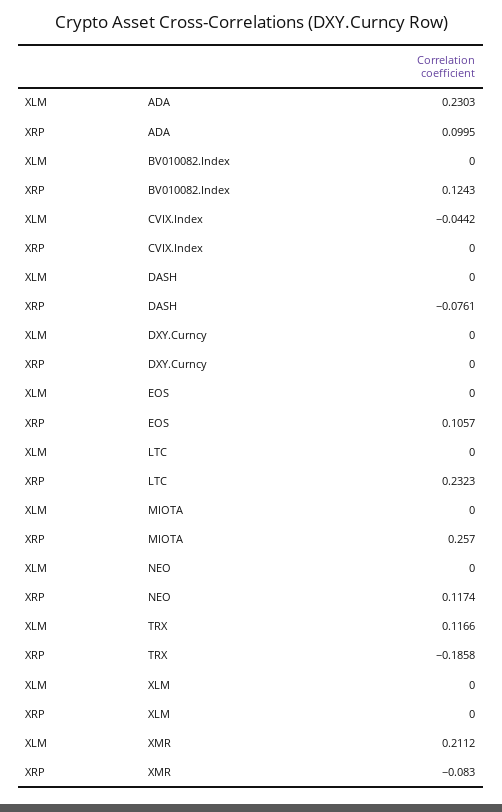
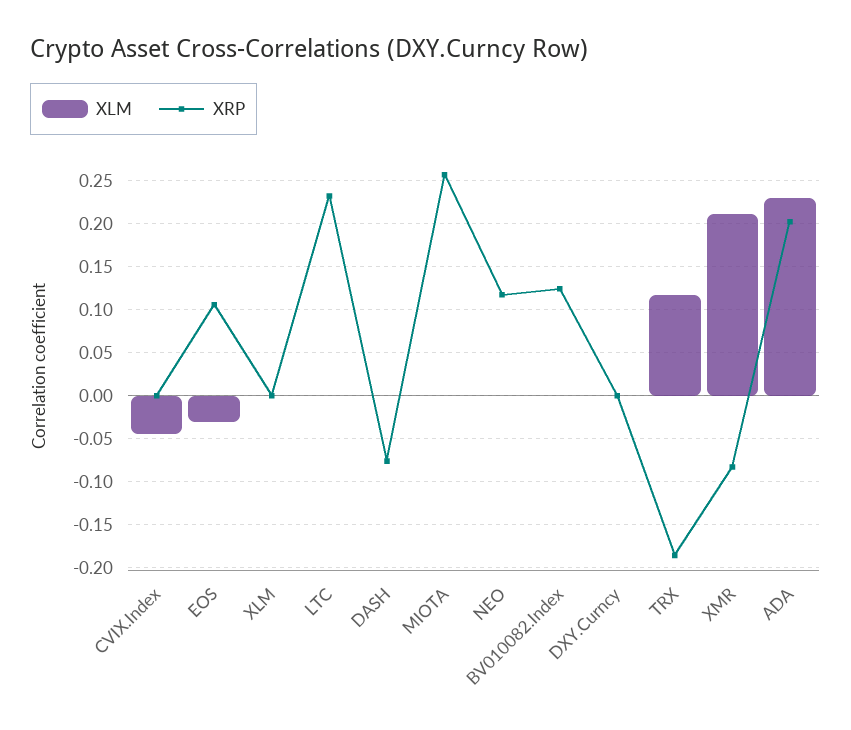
XRP, ADA: 0.0995 -> 0.2
XLM, EOS: 0 -> -0.03

